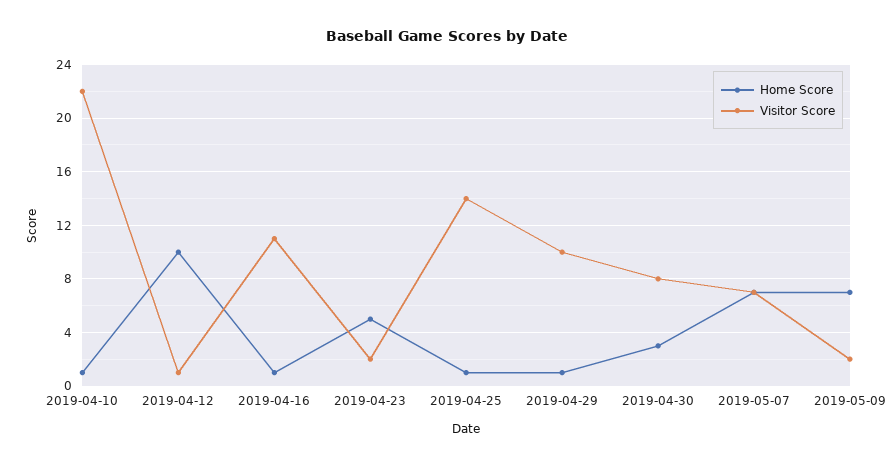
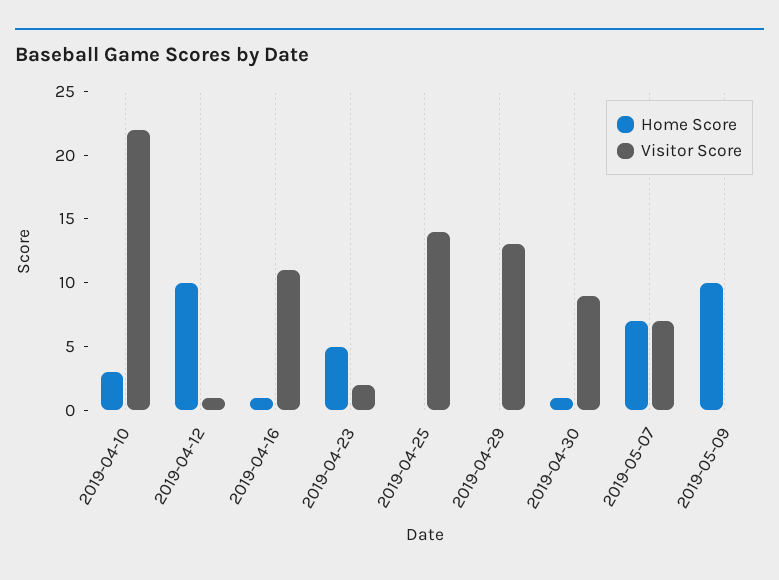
Home Score, 2019-04-10: 1 -> 3
Home Score, 2019-04-25: 1 -> 0
Home Score, 2019-04-29: 1 -> 0
Visitor Score, 2019-04-29: 10 -> 13
Home Score, 2019-04-30: 3 -> 1
Visitor Score, 2019-04-30: 8 -> 9
Home Score, 2019-05-09: 7 -> 10
Visitor Score, 2019-05-09: 2 -> 0

